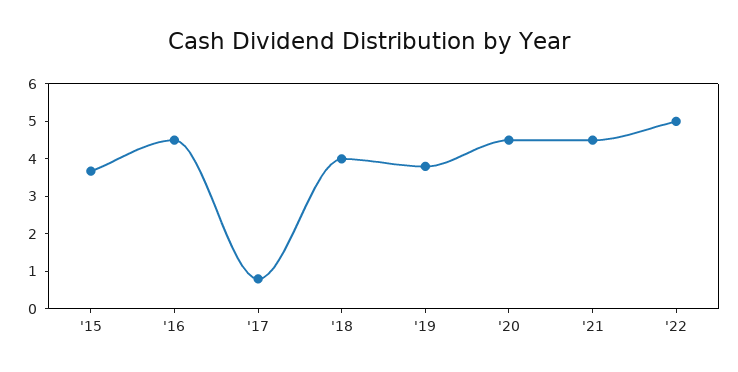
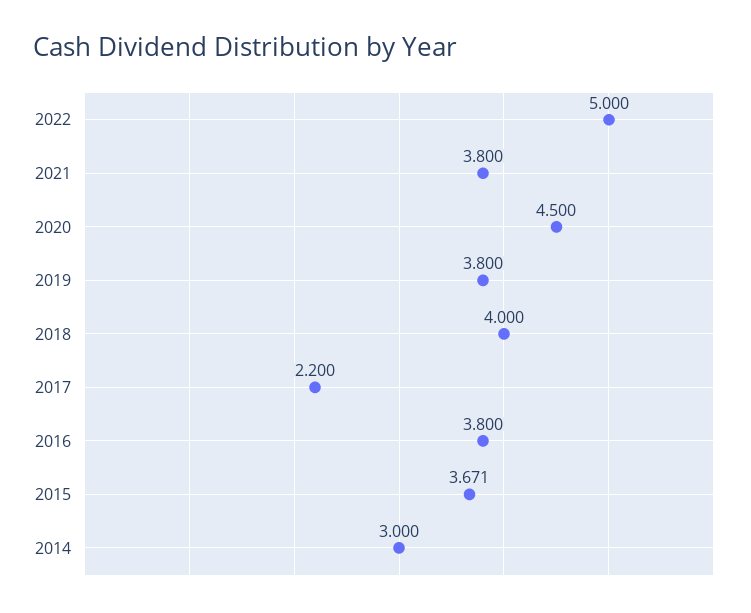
'16: 4.5 -> 3.8
'17: 0.75 -> 2.2
'21: 4.5 -> 3.8
2014: none -> 3

